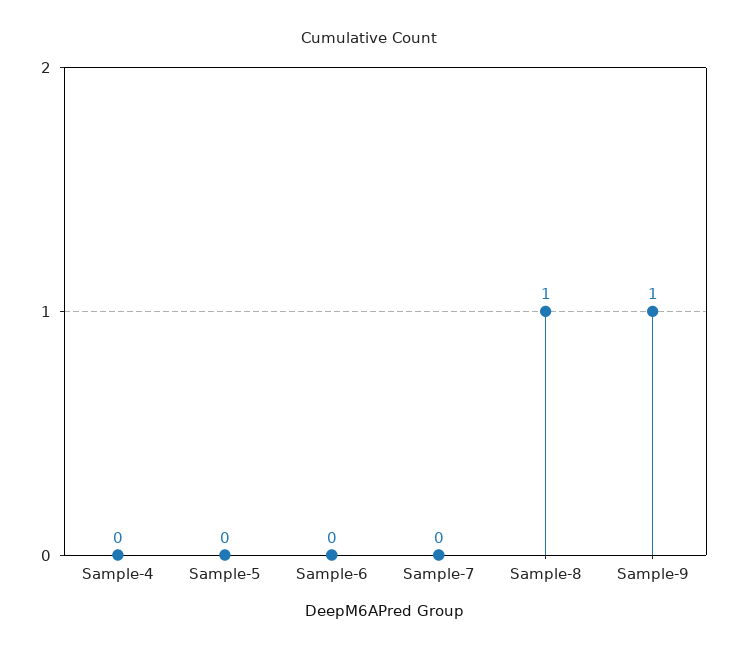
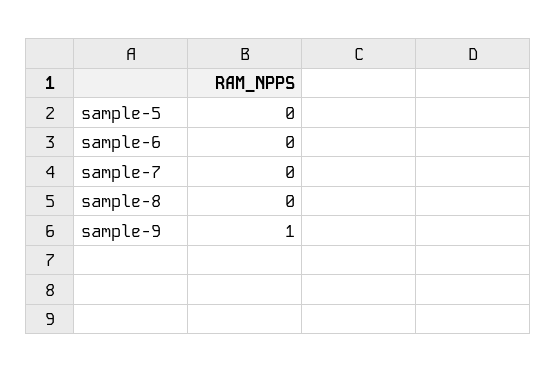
Sample-4: 0 -> none
Sample-8: 1 -> 0

